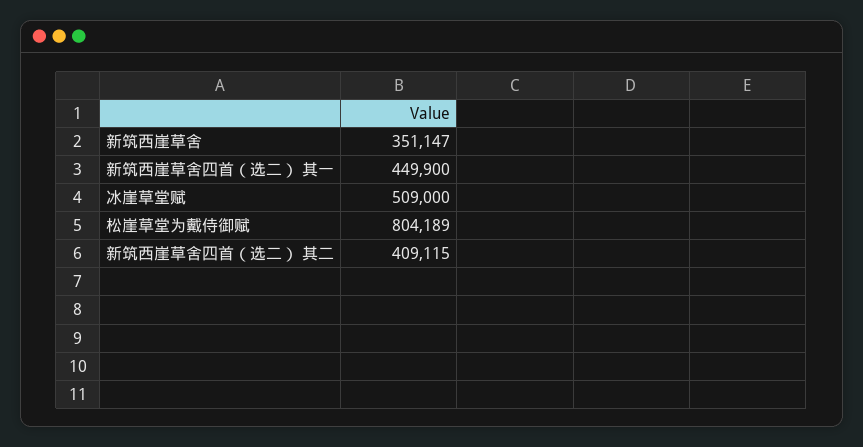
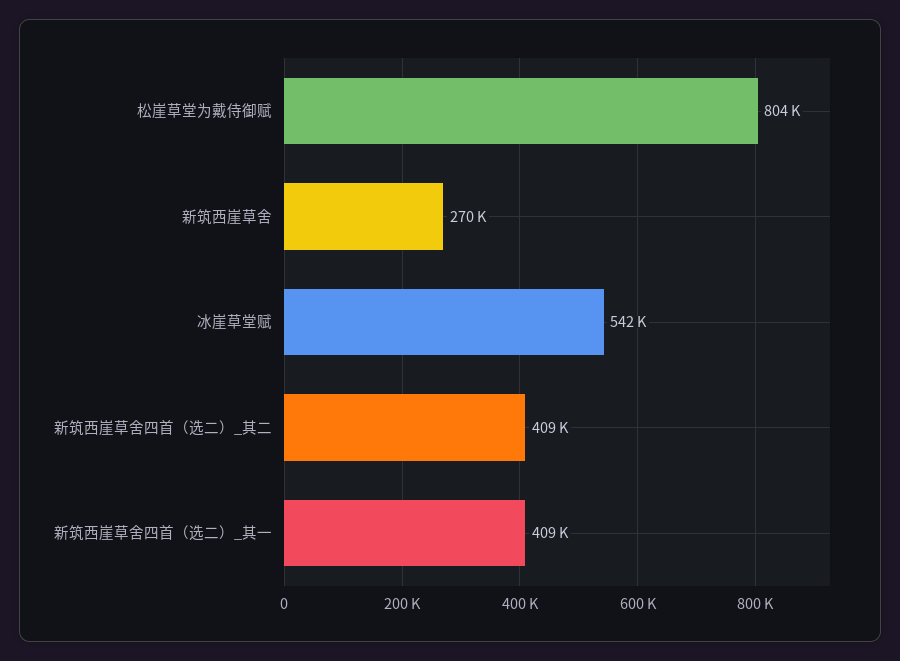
新筑西崖草舍: 351147 -> 270000
新筑西崖草舍四首（选二） 其一: 449900 -> 409000
冰崖草堂赋: 509000 -> 542000

